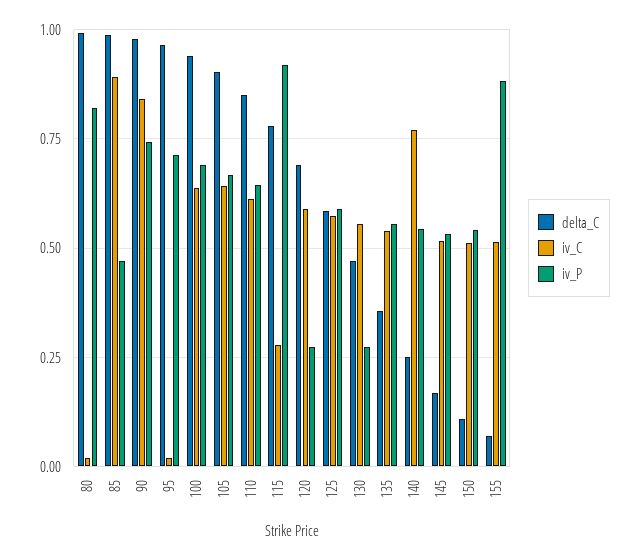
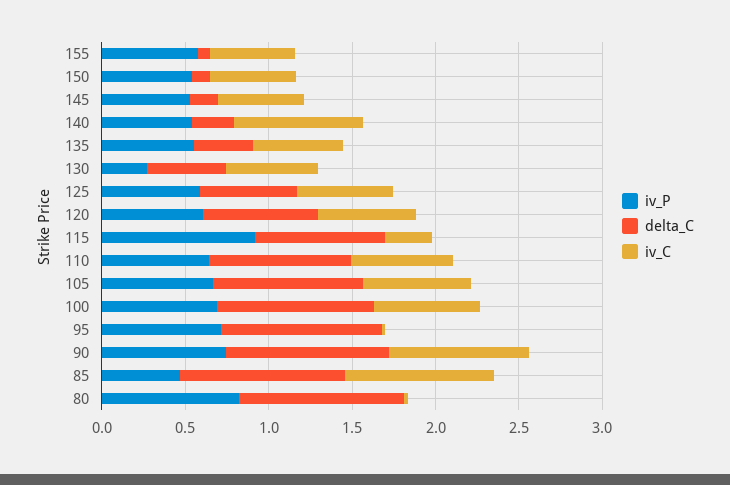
iv_P, 120: 0.275 -> 0.6
iv_P, 155: 0.875 -> 0.6

